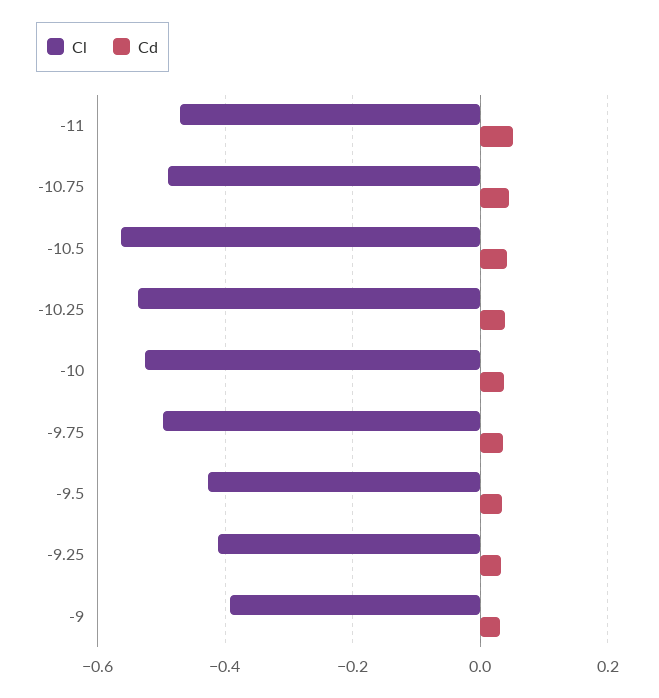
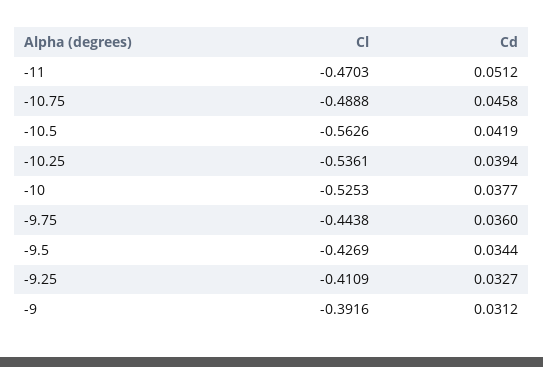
Cl, -9.75: -0.5 -> -0.4438

